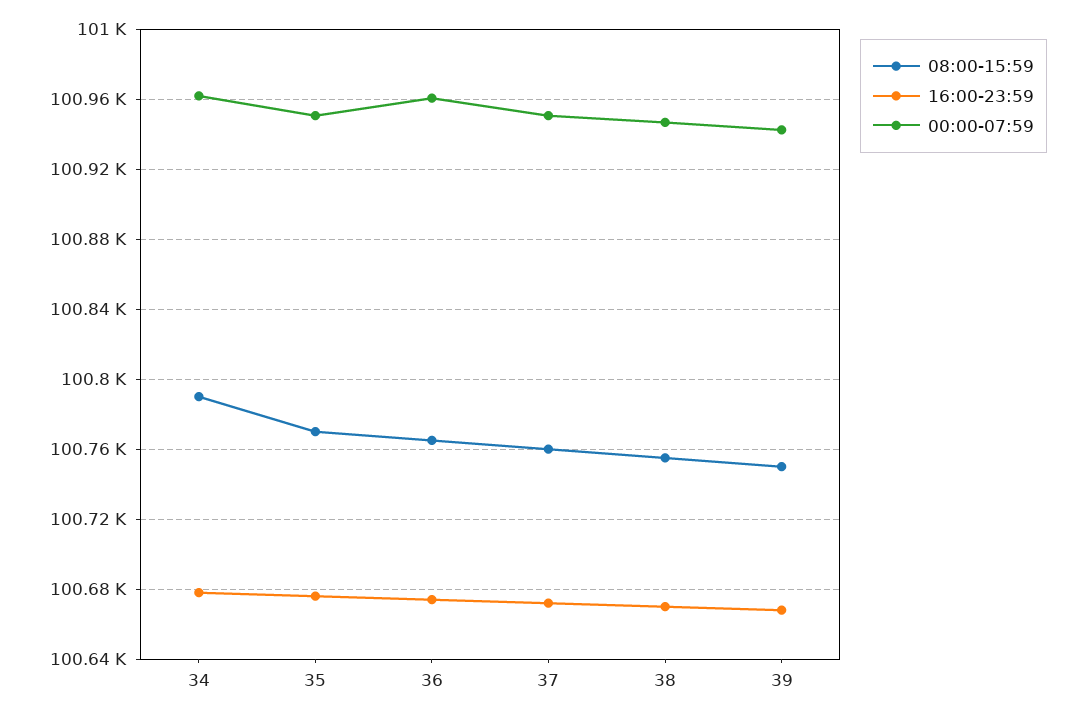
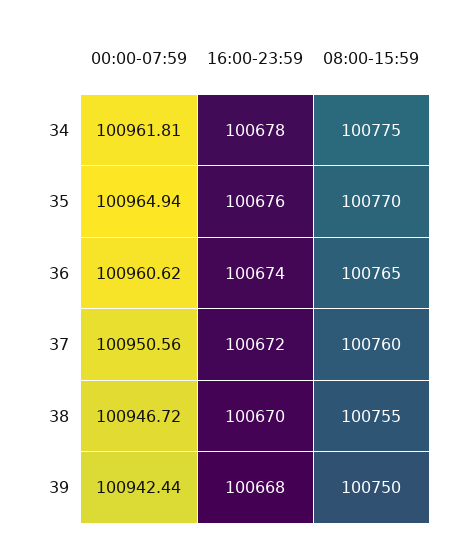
08:00-15:59, 34: 100790 -> 100775
00:00-07:59, 35: 100950 -> 100964.94

